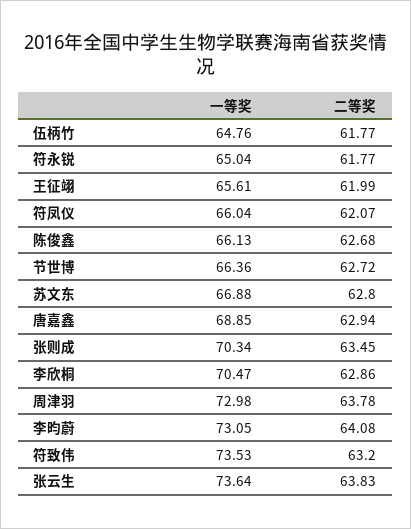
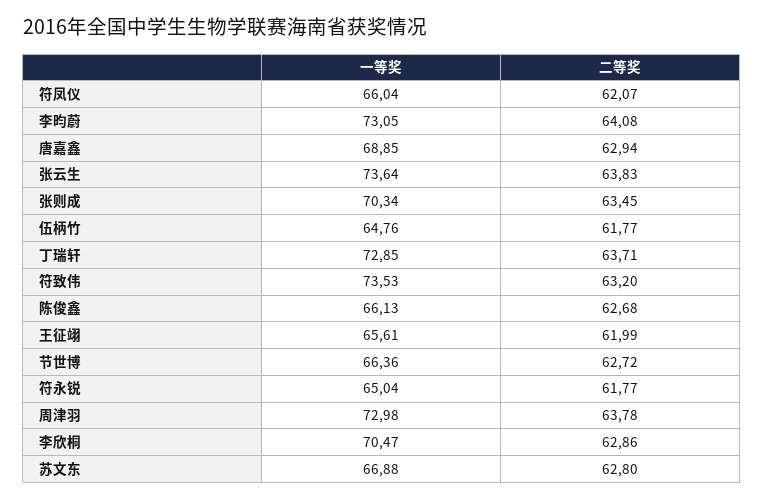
一等奖, 丁瑞轩: none -> 72.85
二等奖, 丁瑞轩: none -> 63.71

